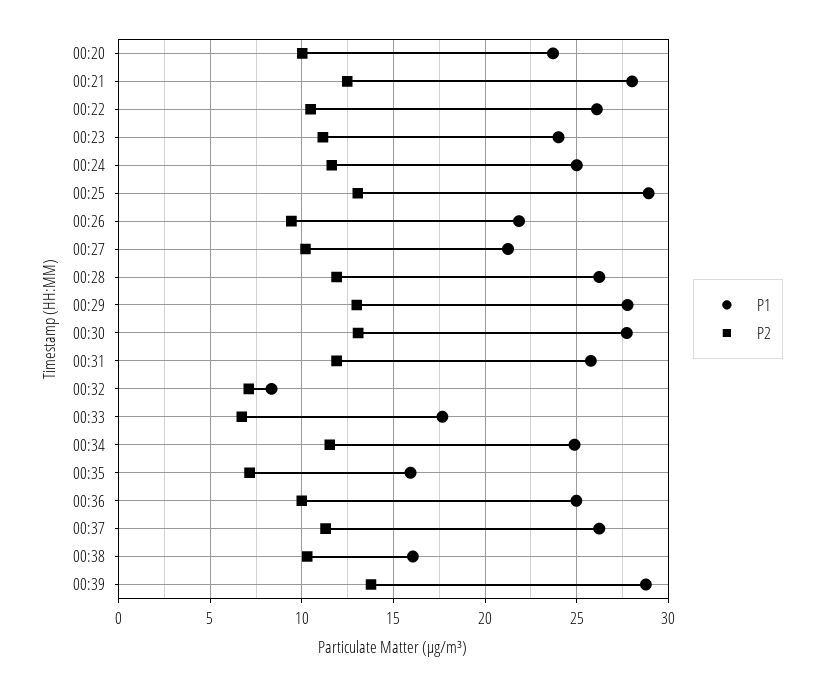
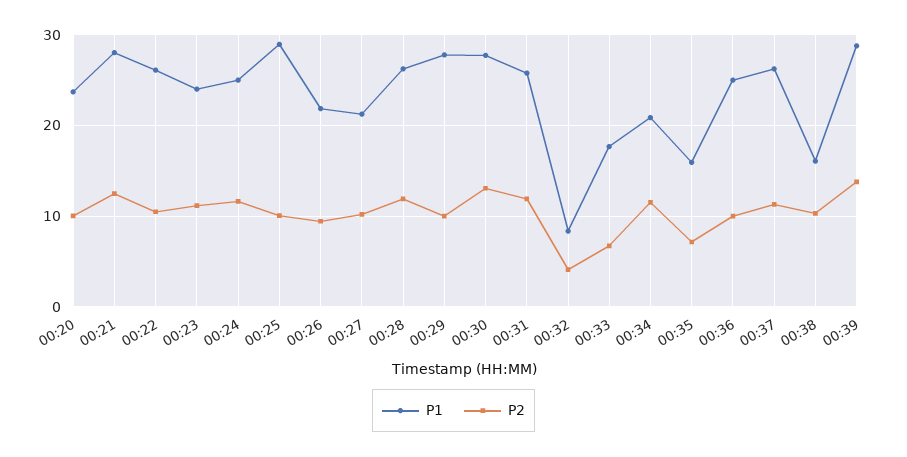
P2, 00:25: 13 -> 10
P2, 00:29: 13 -> 10
P2, 00:32: 7 -> 4
P1, 00:34: 25 -> 21

